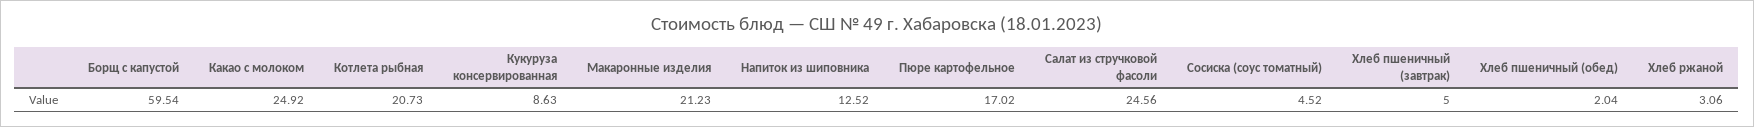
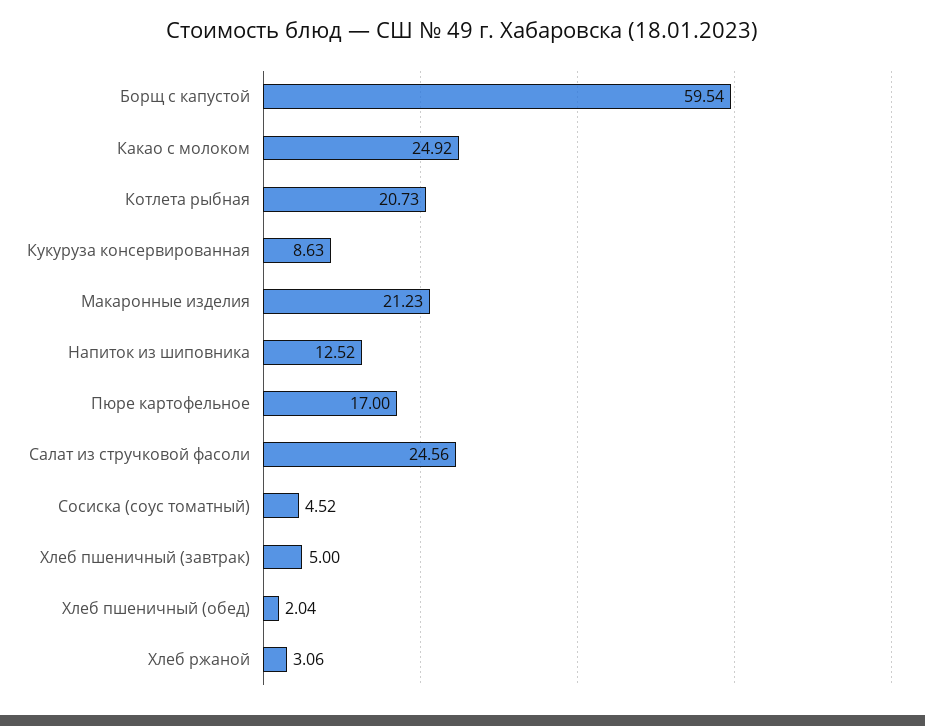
Пюре картофельное: 17.02 -> 17

